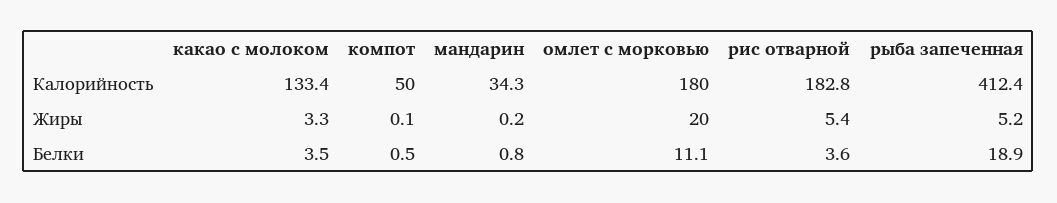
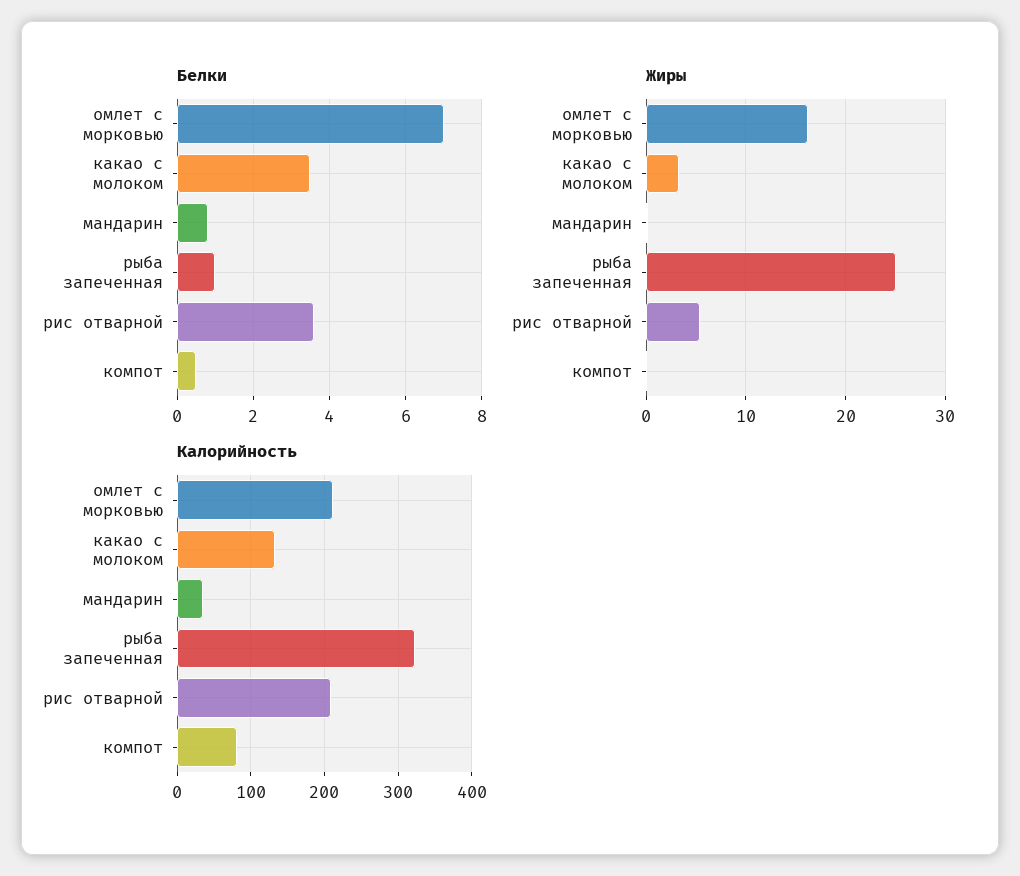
Калорийность, компот: 50 -> 80
Калорийность, омлет с морковью: 180 -> 210
Калорийность, рис отварной: 182.8 -> 210
Калорийность, рыба запеченная: 412.4 -> 320
Жиры, омлет с морковью: 20 -> 16
Жиры, рыба запеченная: 5.2 -> 25
Белки, омлет с морковью: 11.1 -> 7
Белки, рыба запеченная: 18.9 -> 1

